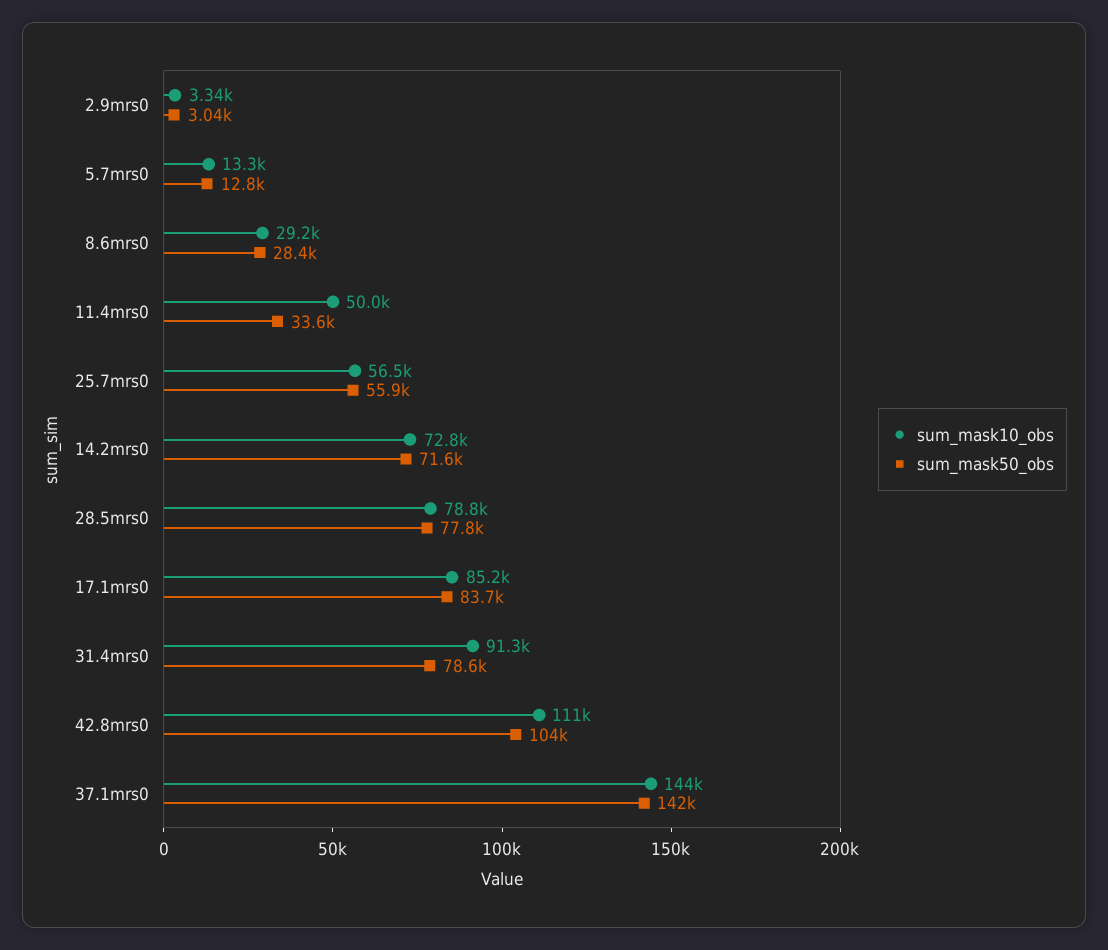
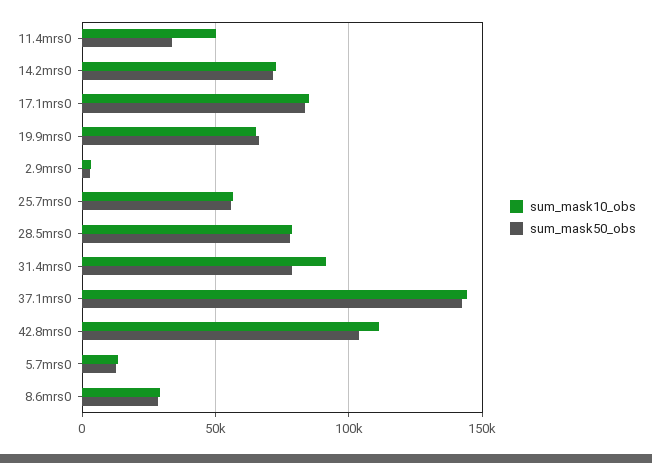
sum_mask10_obs, 19.9mrs0: none -> 65000
sum_mask50_obs, 19.9mrs0: none -> 65000

